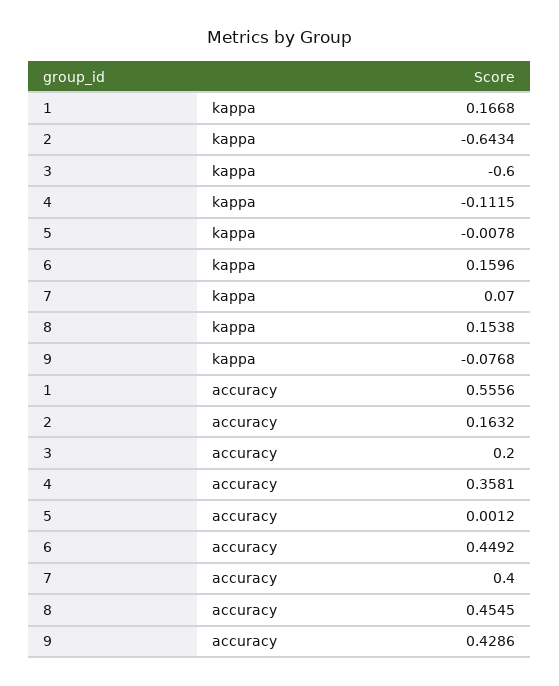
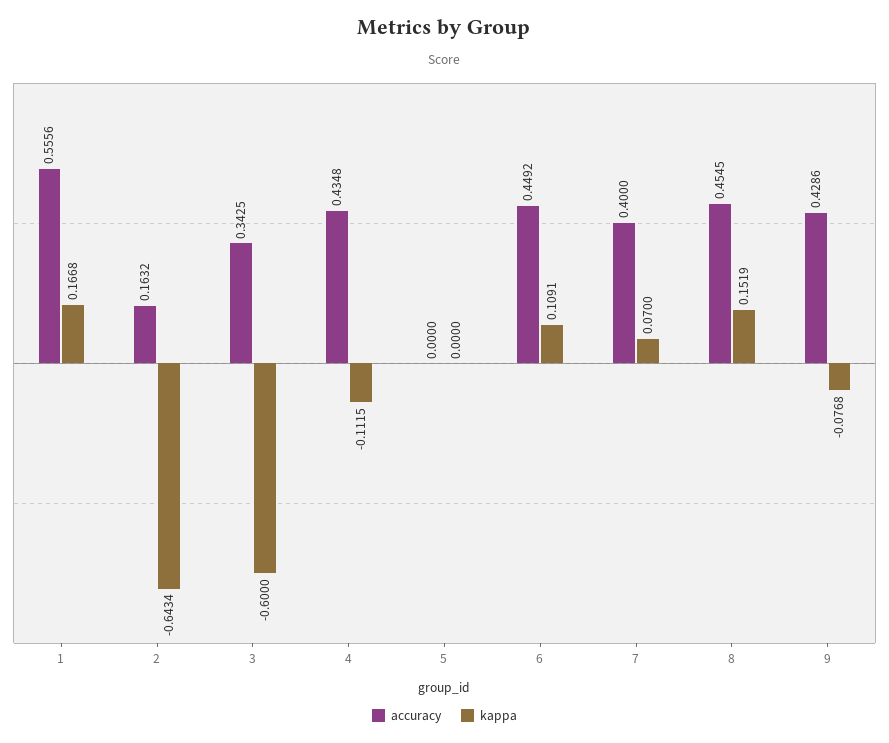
kappa, 5: -0.0078 -> 0
kappa, 6: 0.1596 -> 0.1091
kappa, 8: 0.1538 -> 0.1519
accuracy, 3: 0.2 -> 0.3425
accuracy, 4: 0.3581 -> 0.4348
accuracy, 5: 0.0012 -> 0

